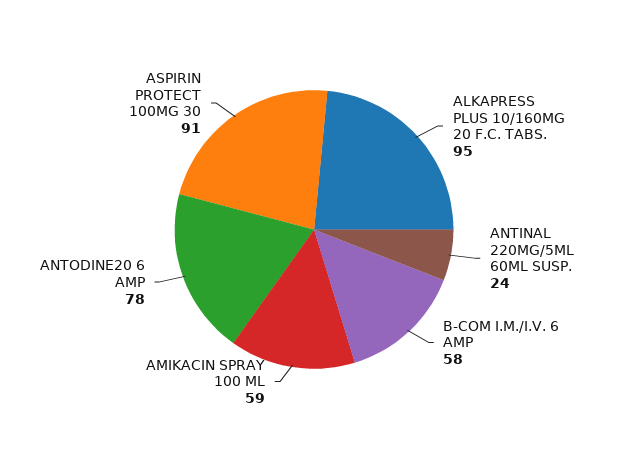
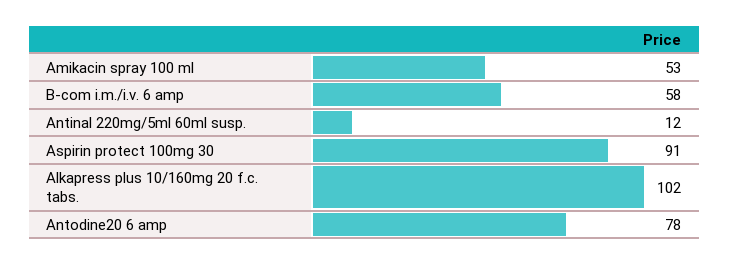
ALKAPRESS PLUS 10/160MG 20 F.C. TABS.: 95 -> 102
ANTINAL 220MG/5ML 60ML SUSP.: 24 -> 12
AMIKACIN SPRAY 100 ML: 59 -> 53

